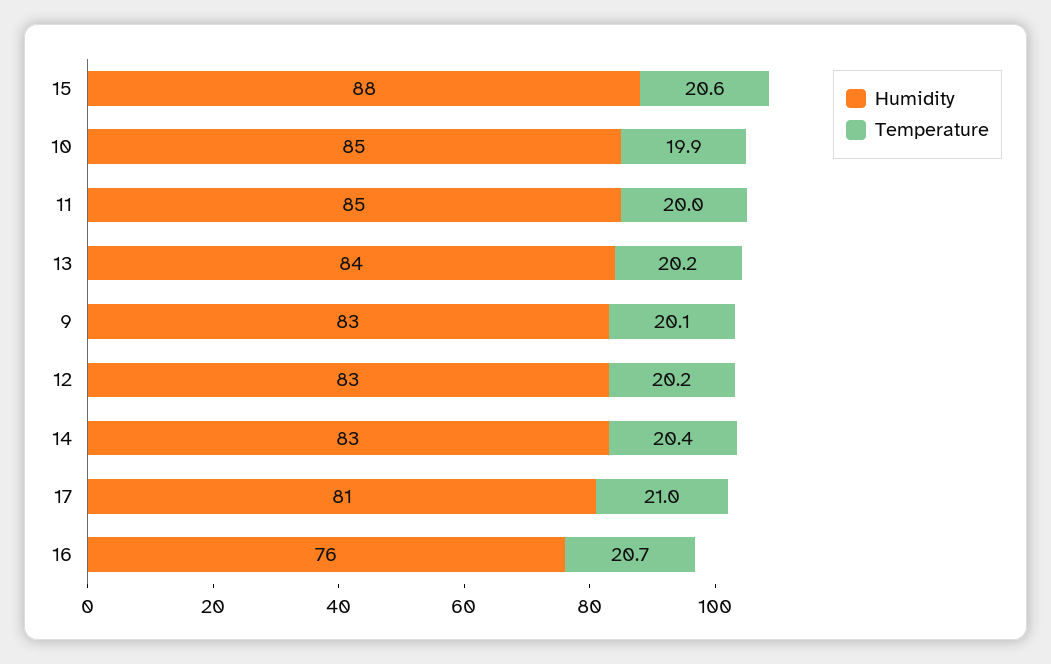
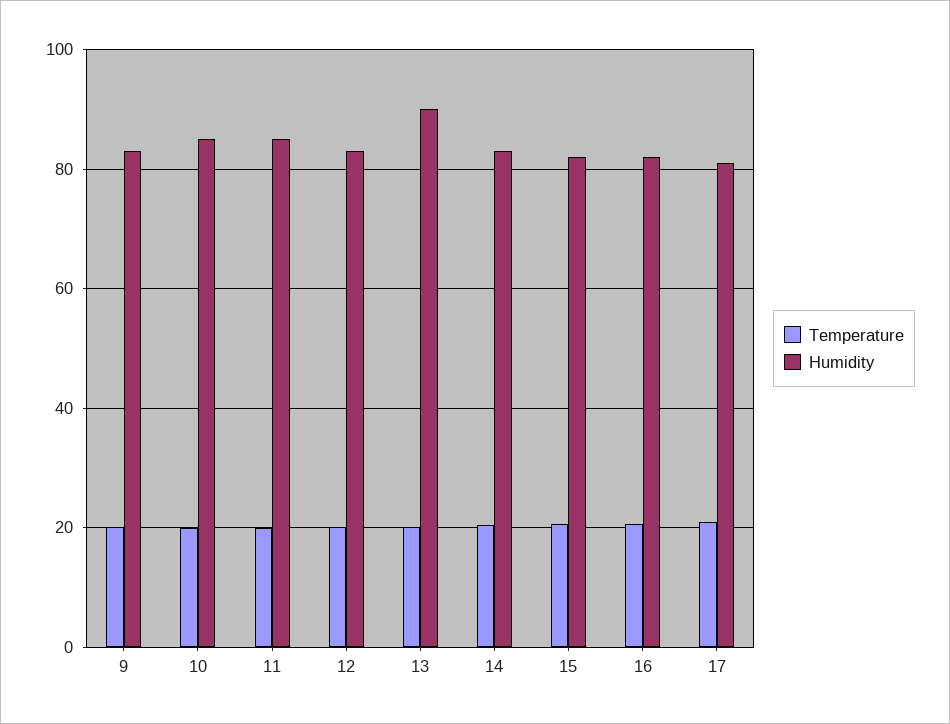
Humidity, 15: 88 -> 82
Humidity, 13: 84 -> 90
Humidity, 16: 76 -> 82

